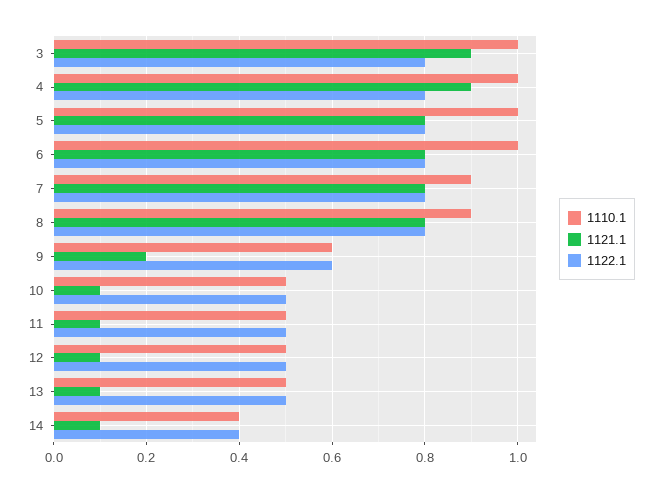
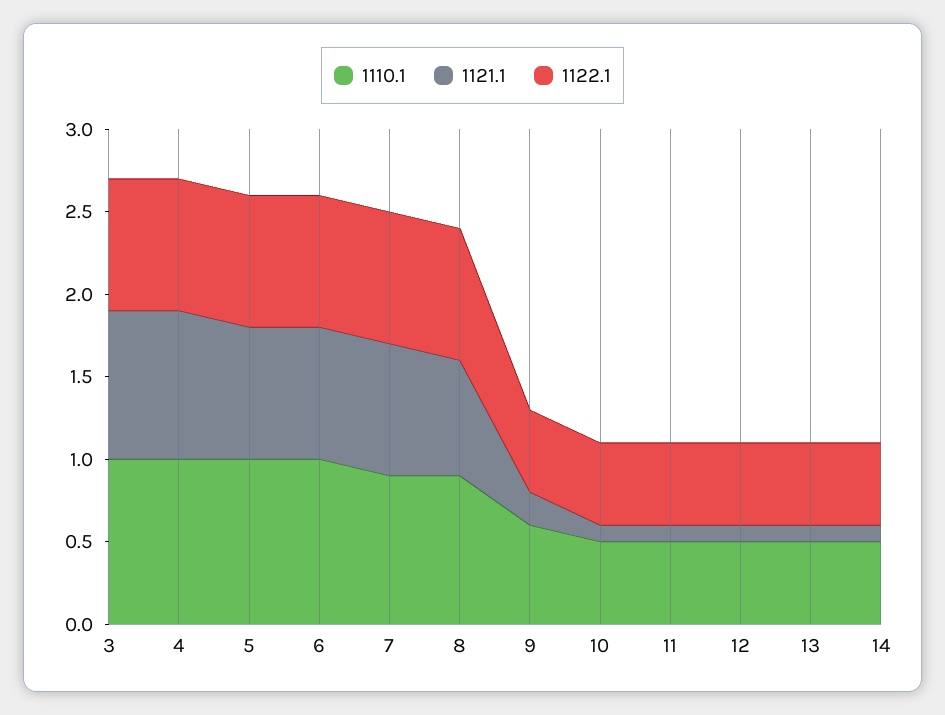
1121.1, 8: 0.8 -> 0.7
1122.1, 9: 0.6 -> 0.5
1110.1, 14: 0.4 -> 0.5
1122.1, 14: 0.4 -> 0.5

